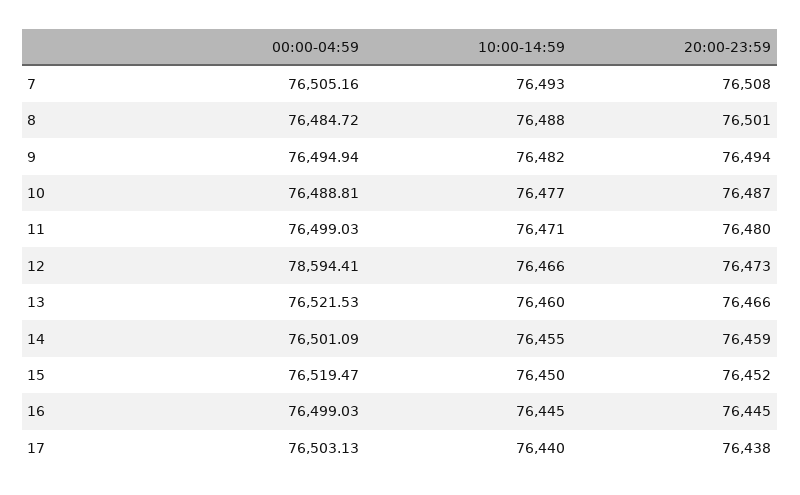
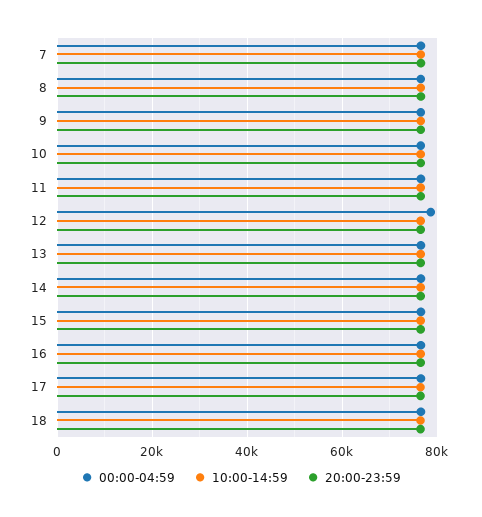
00:00-04:59, 18: none -> 76000
10:00-14:59, 18: none -> 76000
20:00-23:59, 18: none -> 76000

